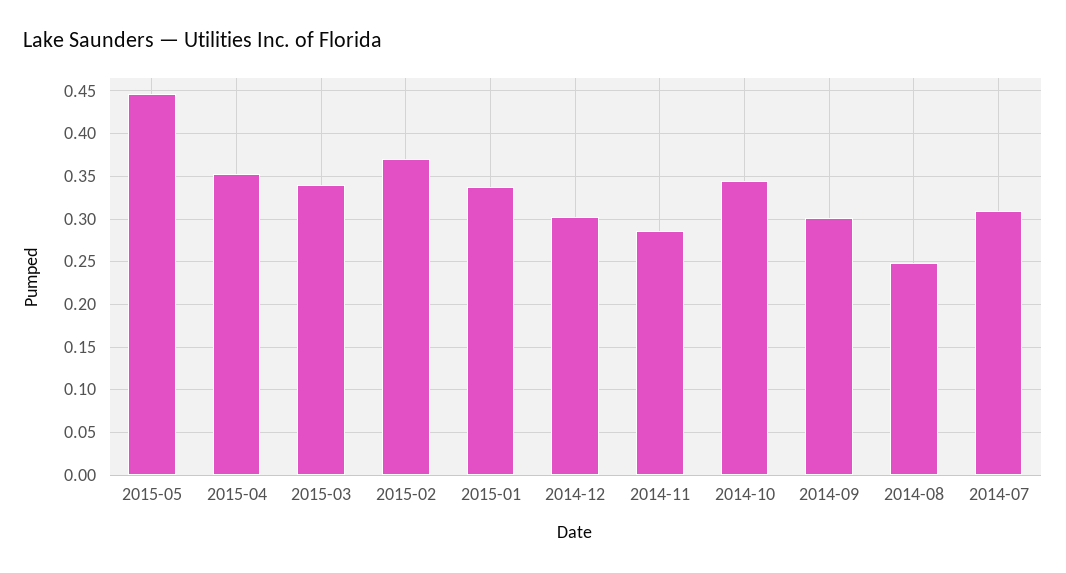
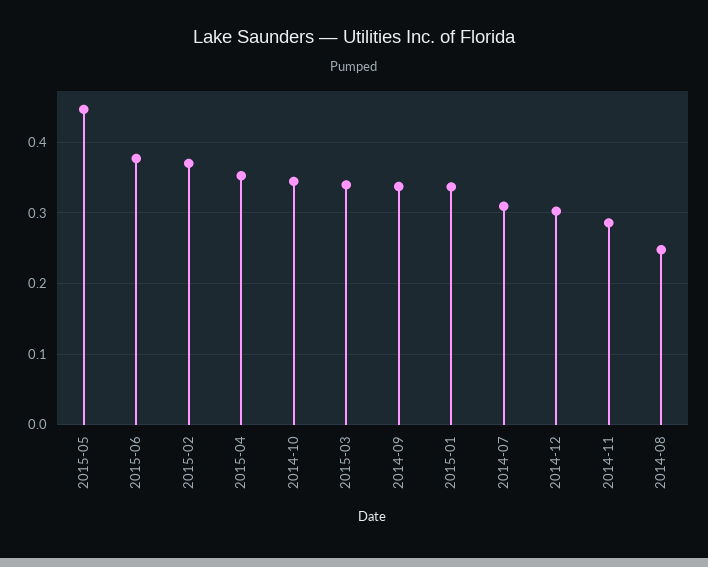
2014-09: 0.3 -> 0.34
2015-06: none -> 0.38

